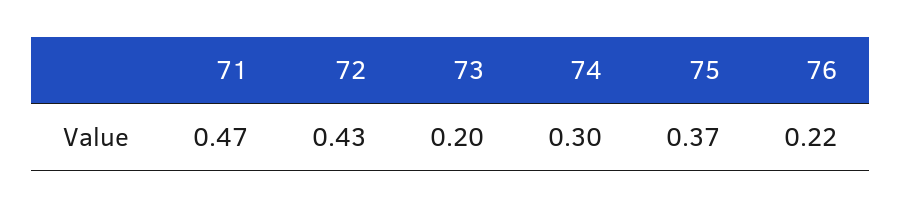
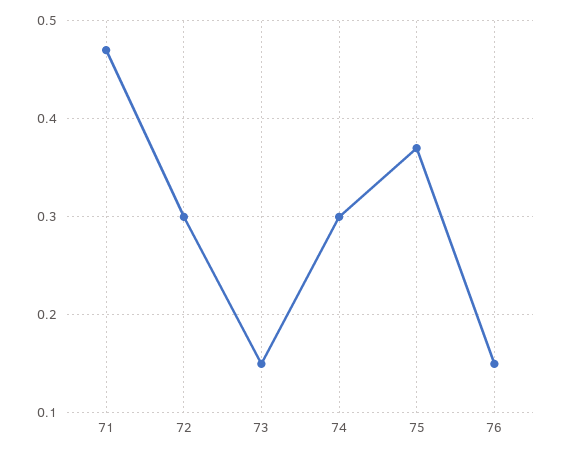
72: 0.43 -> 0.3
73: 0.2 -> 0.15
76: 0.22 -> 0.15

